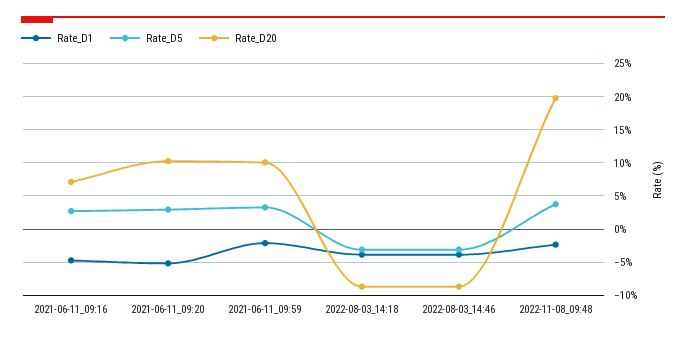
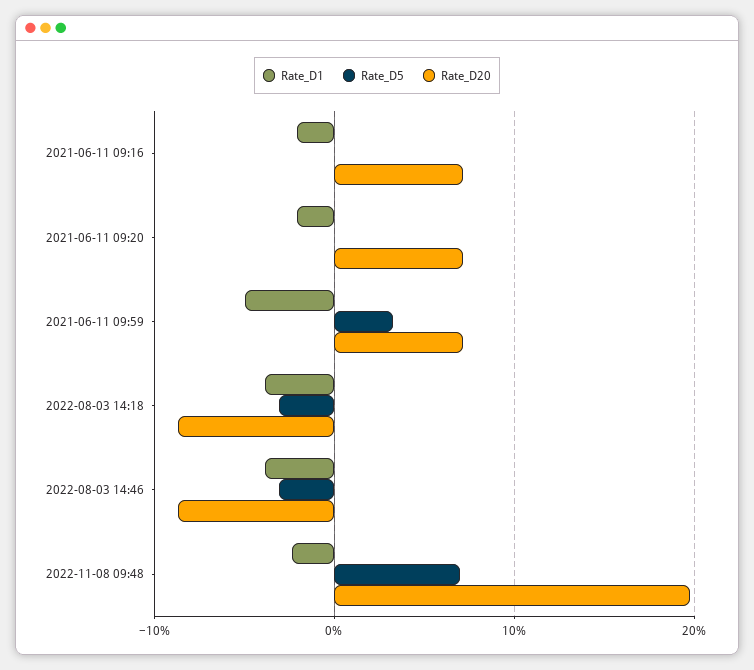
Rate_D1, 2021-06-11_09:16: -5 -> -2
Rate_D5, 2021-06-11_09:16: 3 -> 0
Rate_D1, 2021-06-11_09:20: -5 -> -2
Rate_D5, 2021-06-11_09:20: 3 -> 0
Rate_D20, 2021-06-11_09:20: 10 -> 7
Rate_D1, 2021-06-11_09:59: -2 -> -5
Rate_D20, 2021-06-11_09:59: 10 -> 7
Rate_D5, 2022-11-08_09:48: 4 -> 7

